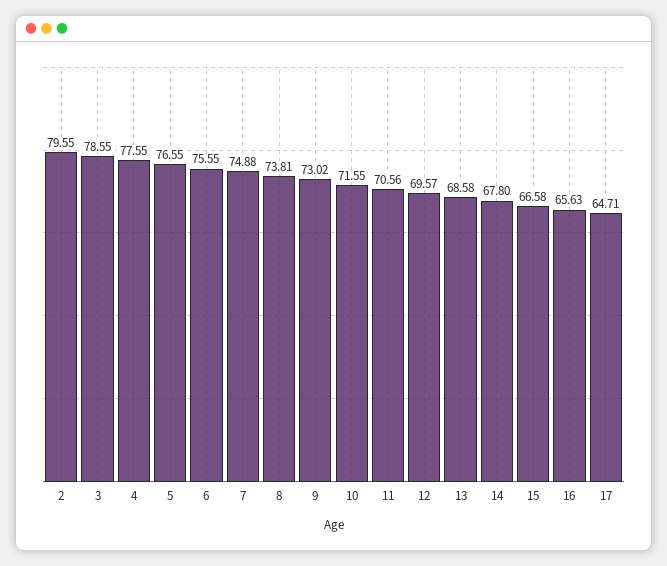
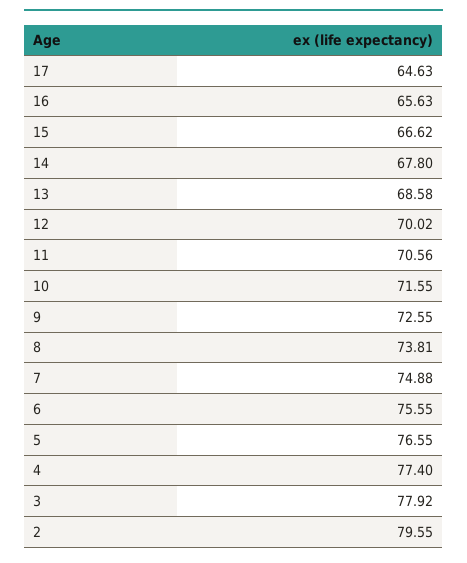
3: 78.55 -> 77.92
4: 77.55 -> 77.4
9: 73.02 -> 72.55
12: 69.57 -> 70.02
15: 66.58 -> 66.62
17: 64.71 -> 64.63

